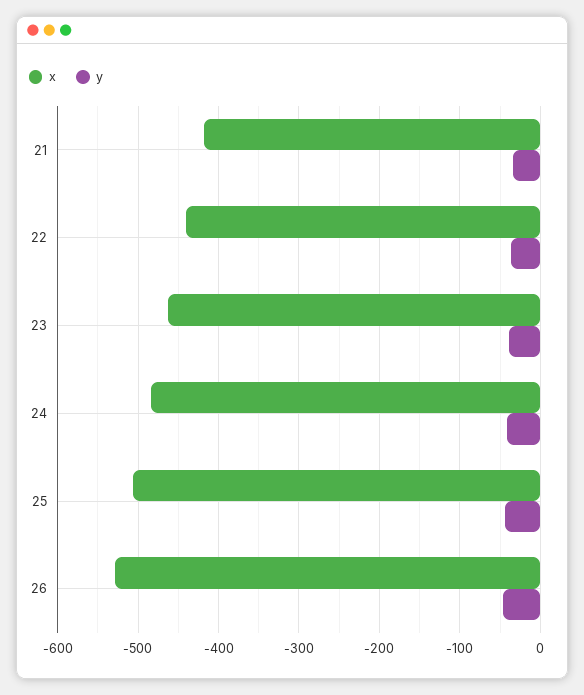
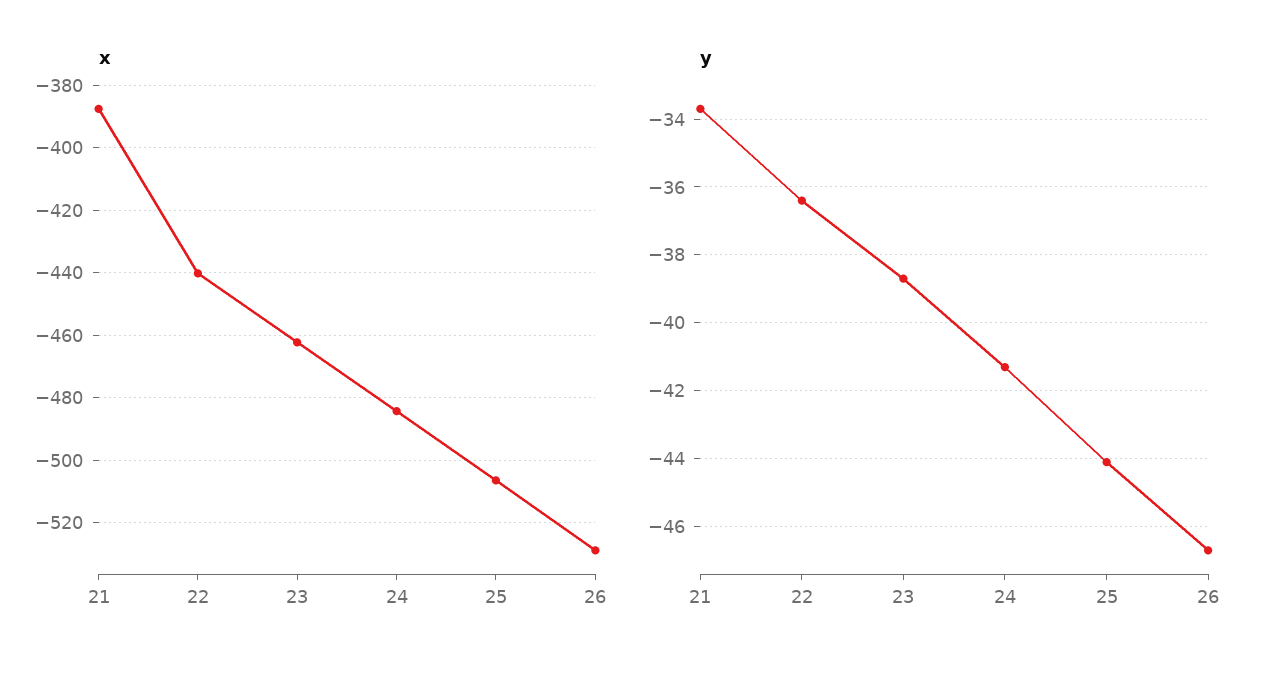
x, 21: -420 -> -388

